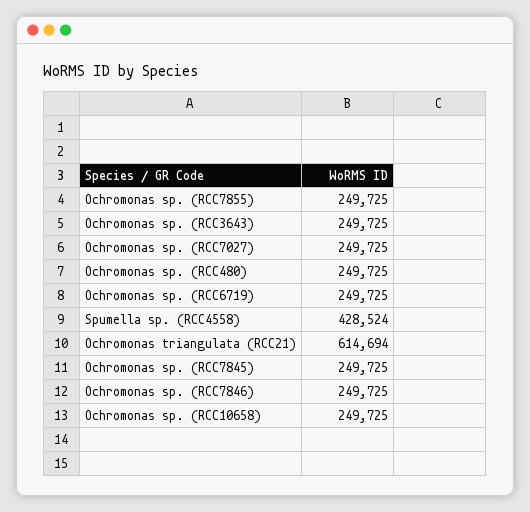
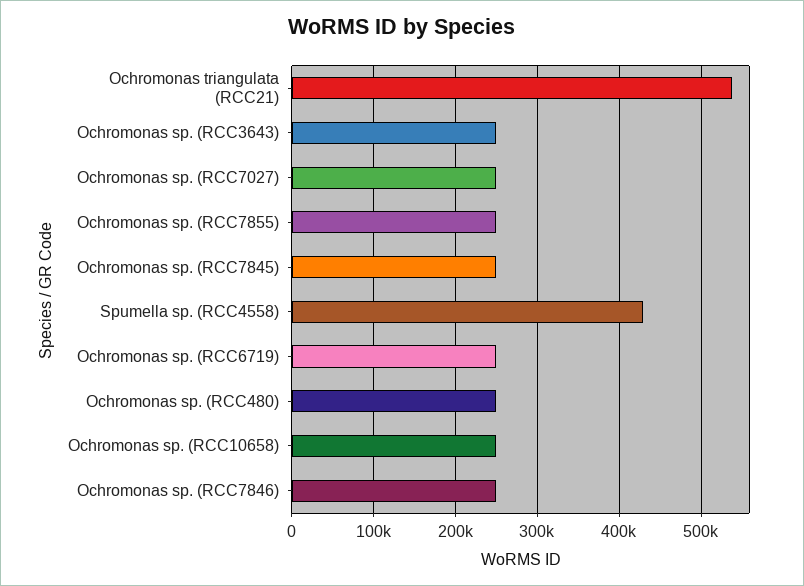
Ochromonas triangulata (RCC21): 614694 -> 540000

